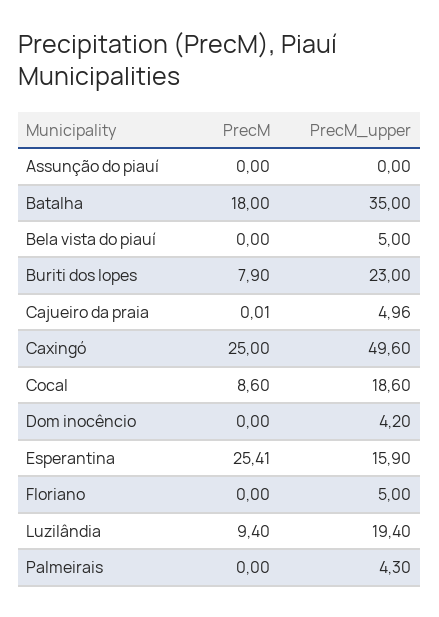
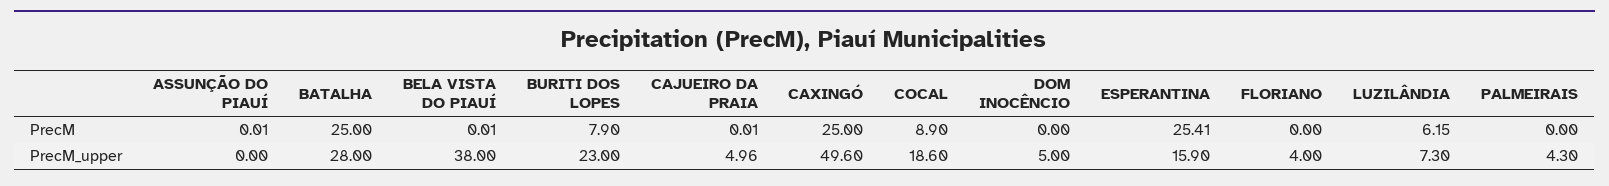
PrecM, Assunção do piauí: 0 -> 0.01
PrecM, Batalha: 18 -> 25
PrecM_upper, Batalha: 35 -> 28
PrecM, Bela vista do piauí: 0 -> 0.01
PrecM_upper, Bela vista do piauí: 5 -> 38
PrecM, Cocal: 8.6 -> 8.9
PrecM_upper, Dom inocêncio: 4.2 -> 5
PrecM_upper, Floriano: 5 -> 4
PrecM, Luzilândia: 9.4 -> 6.15
PrecM_upper, Luzilândia: 19.4 -> 7.3

